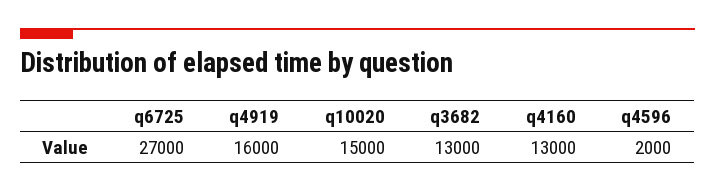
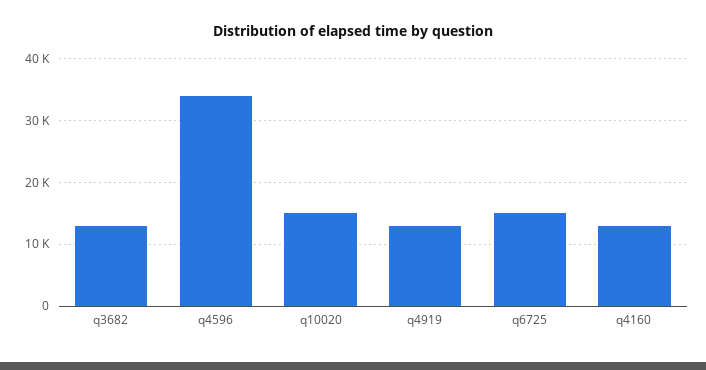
q6725: 27000 -> 15000
q4919: 16000 -> 13000
q4596: 2000 -> 34000

